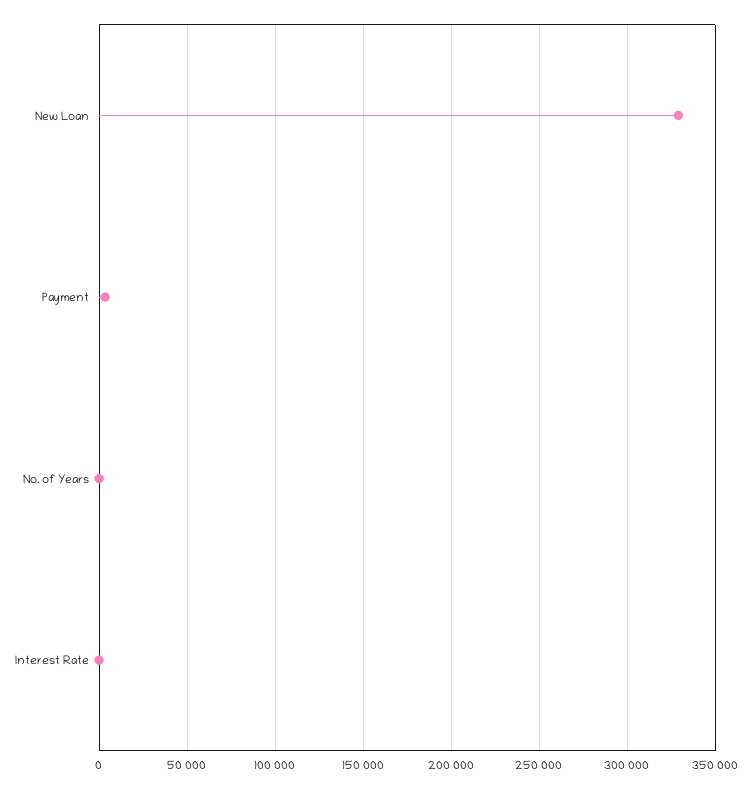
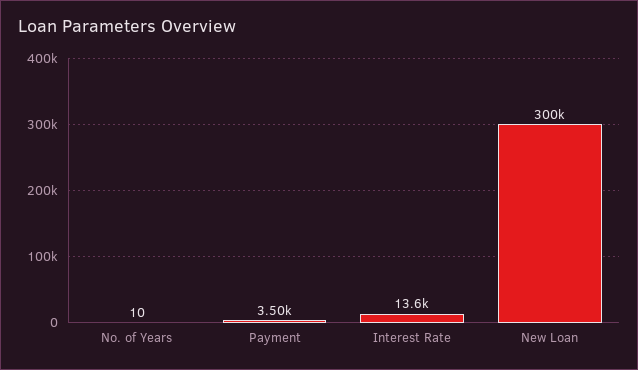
New Loan: 330000 -> 300000
Interest Rate: 0 -> 13600

